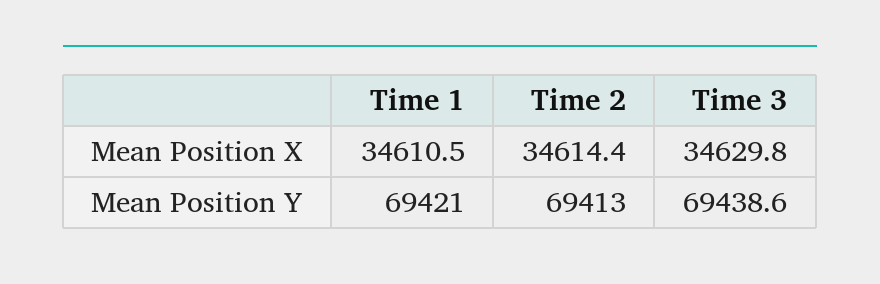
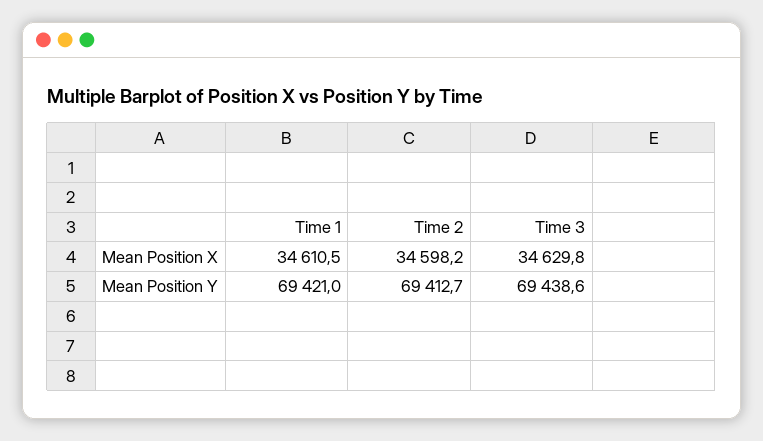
Time 2, Mean Position X: 34614.4 -> 34598.2
Time 2, Mean Position Y: 69413 -> 69412.7

